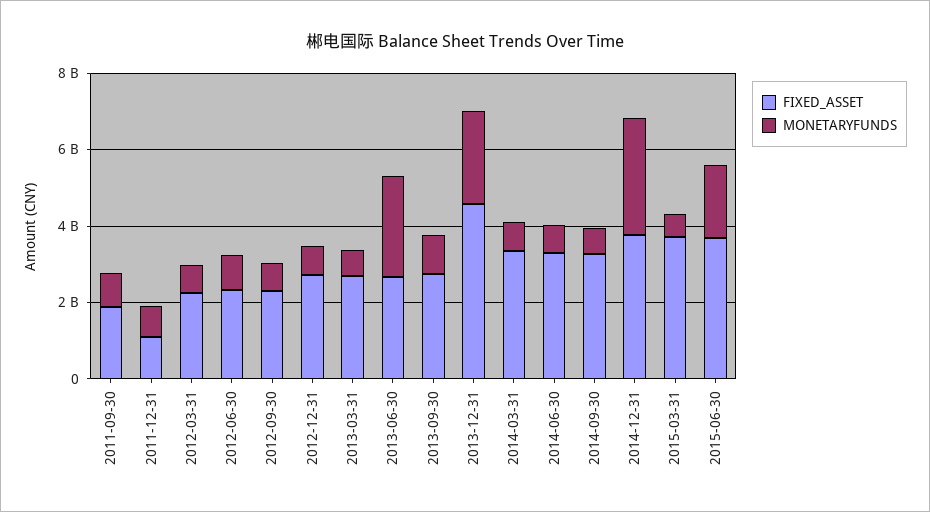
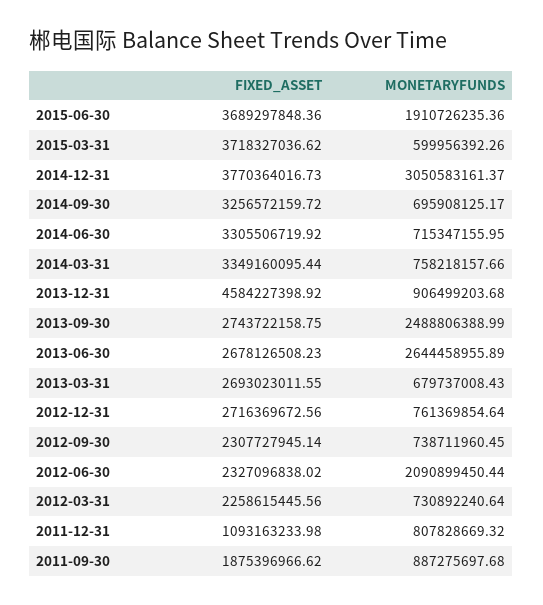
MONETARYFUNDS, 2012-06-30: 1000000000 -> 2090899450.44
MONETARYFUNDS, 2013-09-30: 1000000000 -> 2488806388.99
MONETARYFUNDS, 2013-12-31: 2500000000 -> 906499203.68

